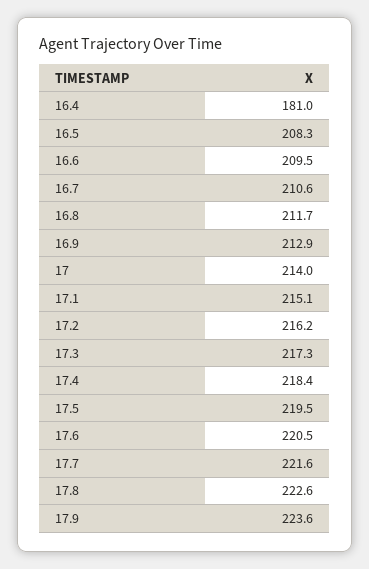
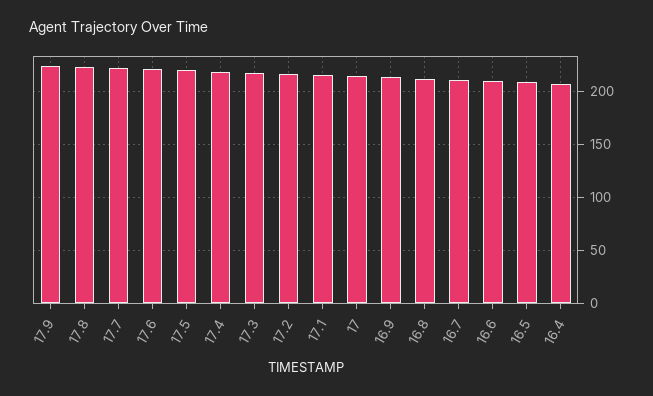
16.4: 181 -> 210

